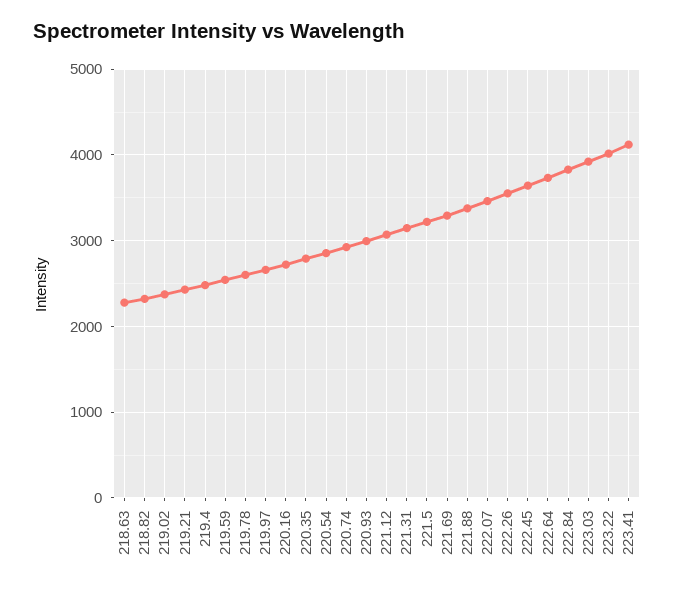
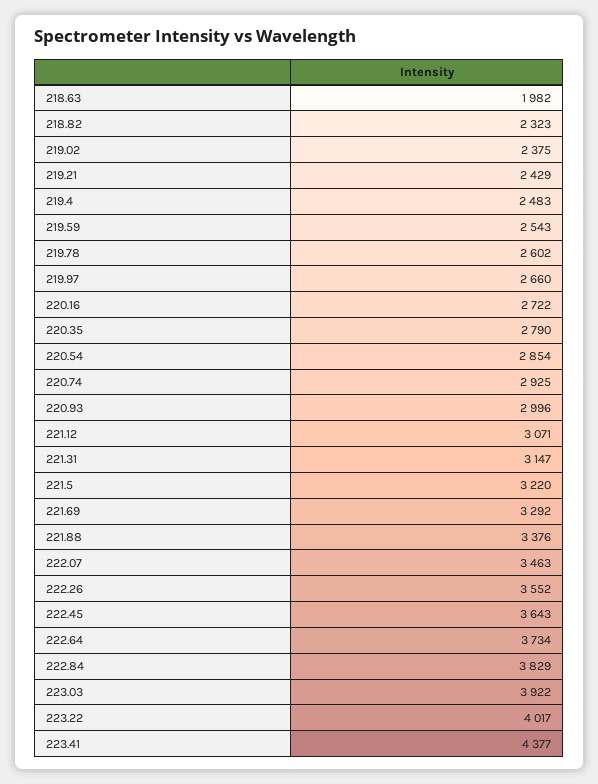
218.63: 2300 -> 1982
223.41: 4100 -> 4377

